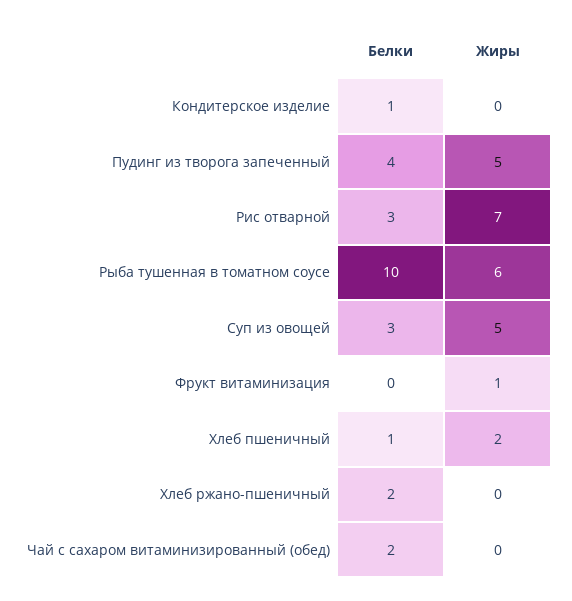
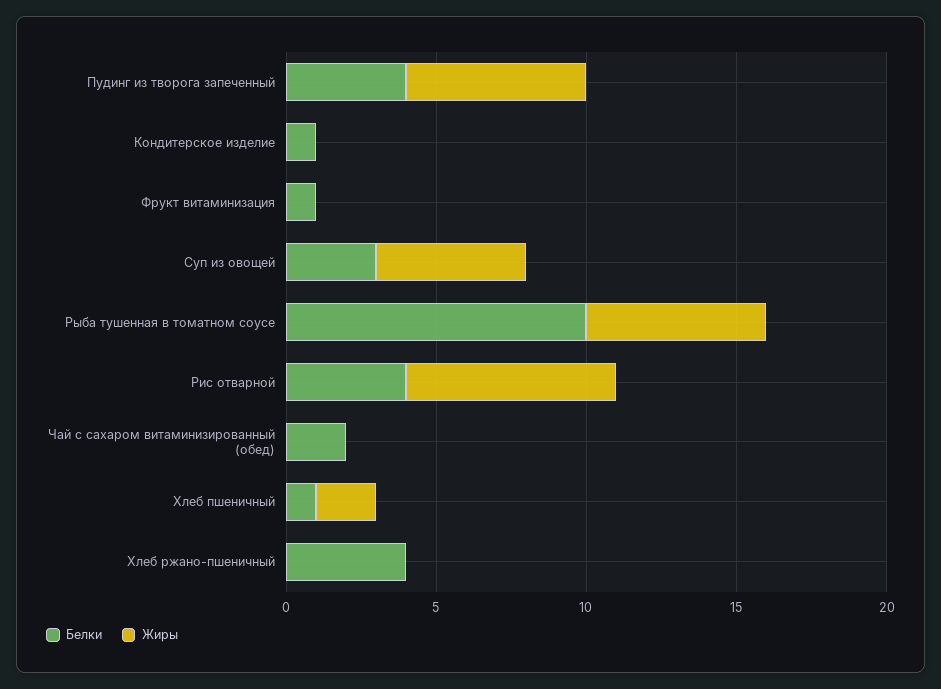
Жиры, Пудинг из творога запеченный: 5 -> 6
Белки, Рис отварной: 3 -> 4
Белки, Фрукт витаминизация: 0 -> 1
Жиры, Фрукт витаминизация: 1 -> 0
Белки, Хлеб ржано-пшеничный: 2 -> 4

